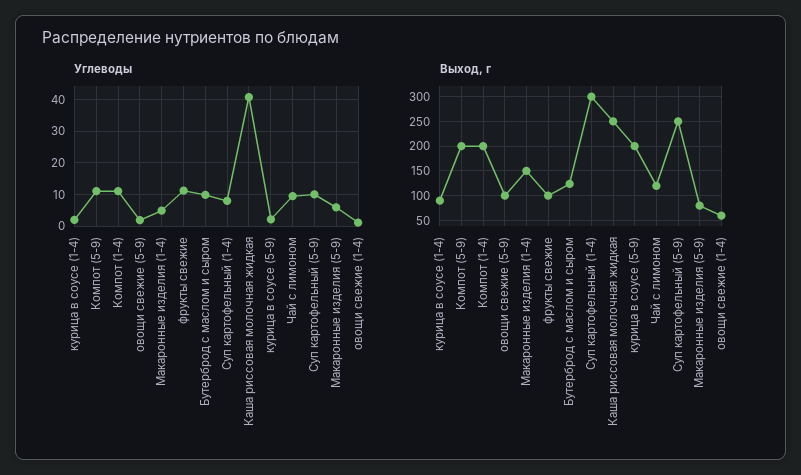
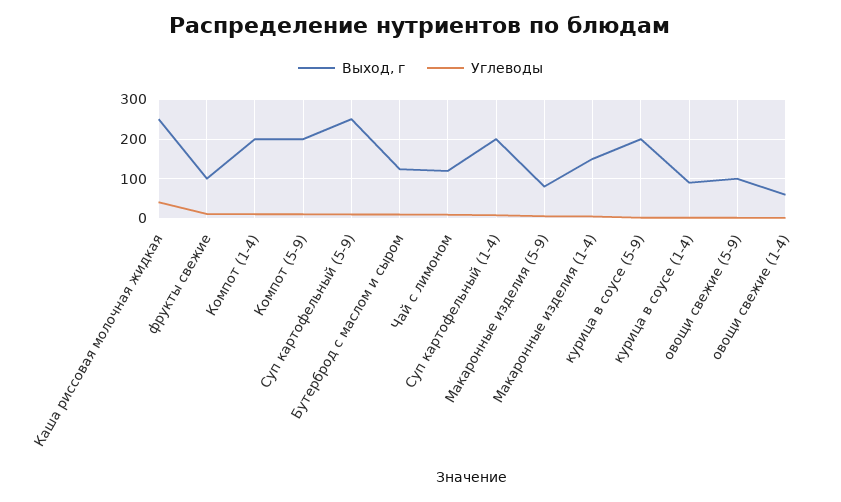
Выход, г, Суп картофельный (1-4): 300 -> 200

